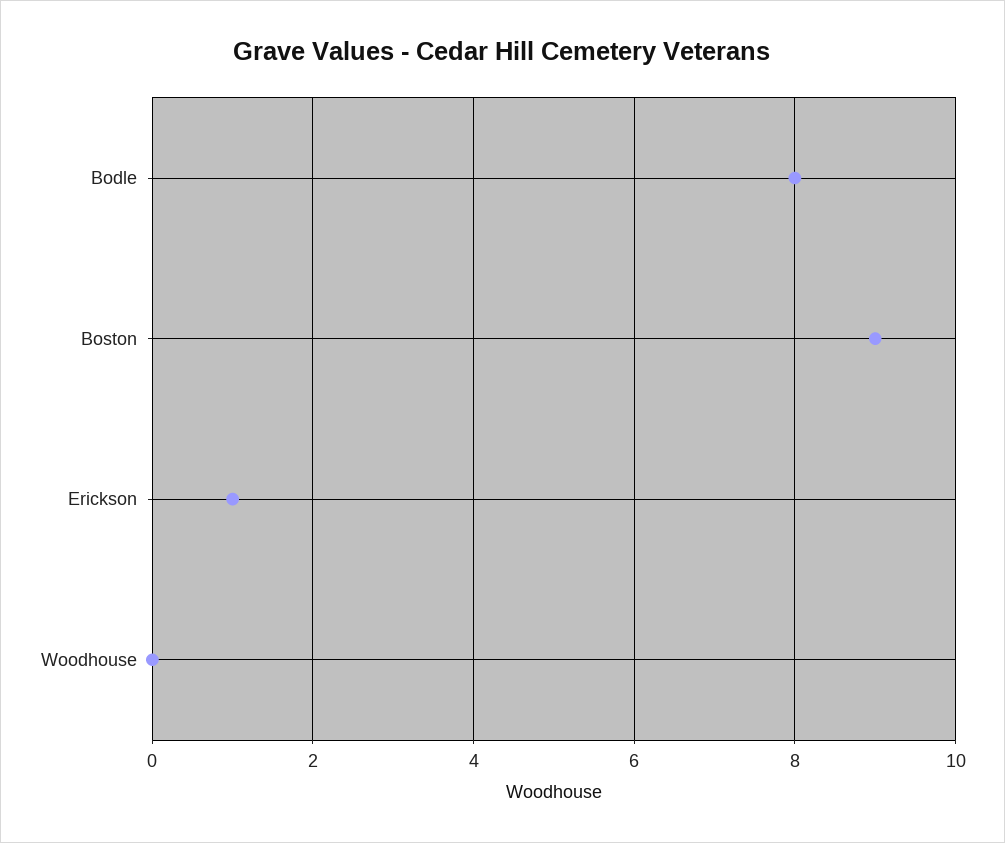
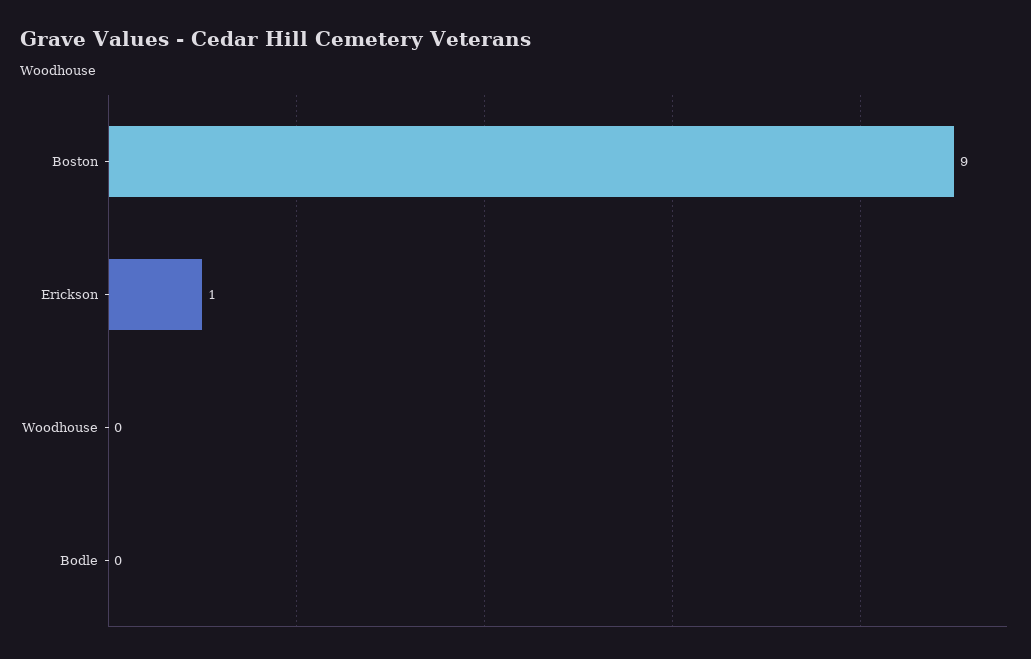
Bodle: 8 -> 0

